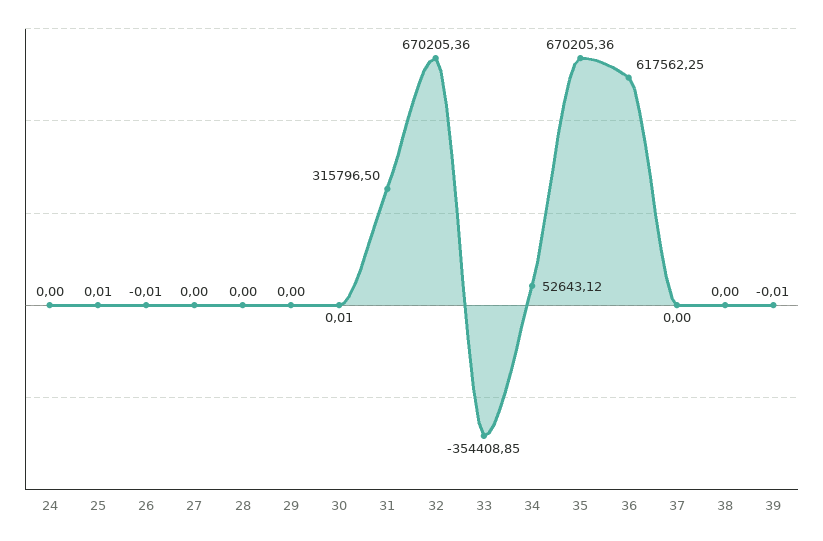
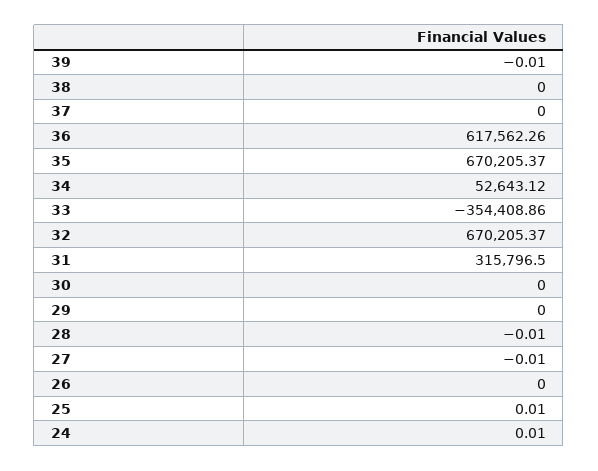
24: 0 -> 0.01
26: -0.01 -> 0
27: 0 -> -0.01
28: 0 -> -0.01
30: 0.01 -> 0
32: 670205.36 -> 670205.37
33: -354408.85 -> -354408.86
35: 670205.36 -> 670205.37
36: 617562.25 -> 617562.26

